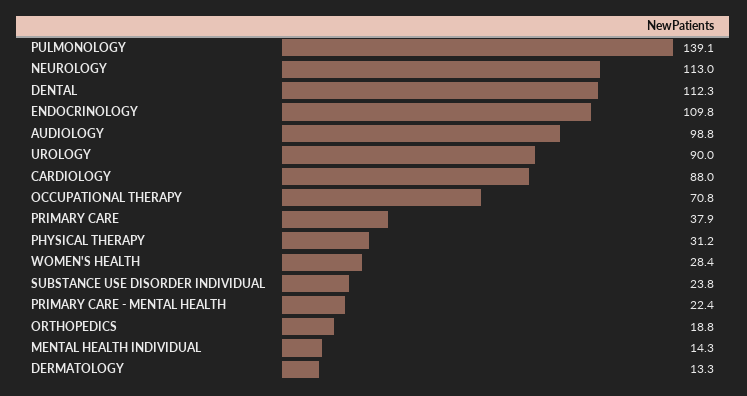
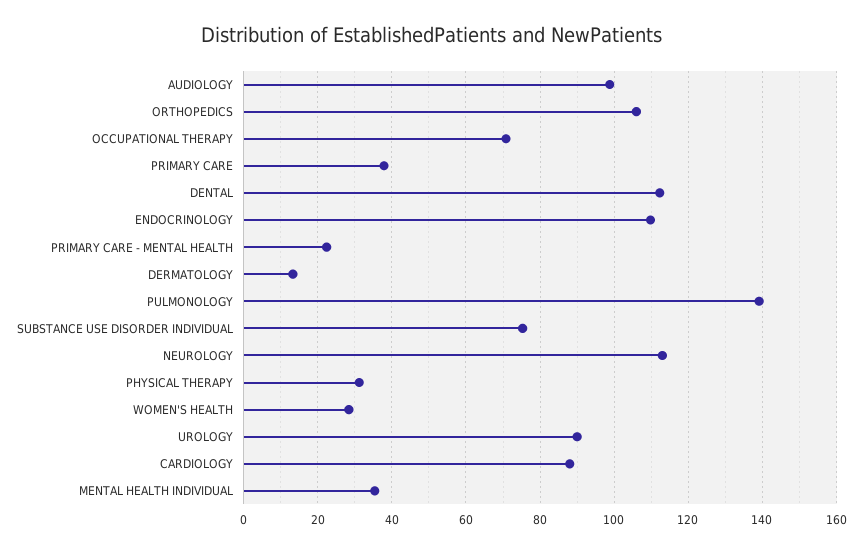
SUBSTANCE USE DISORDER INDIVIDUAL: 23.8 -> 76
ORTHOPEDICS: 18.8 -> 106
MENTAL HEALTH INDIVIDUAL: 14.3 -> 36

